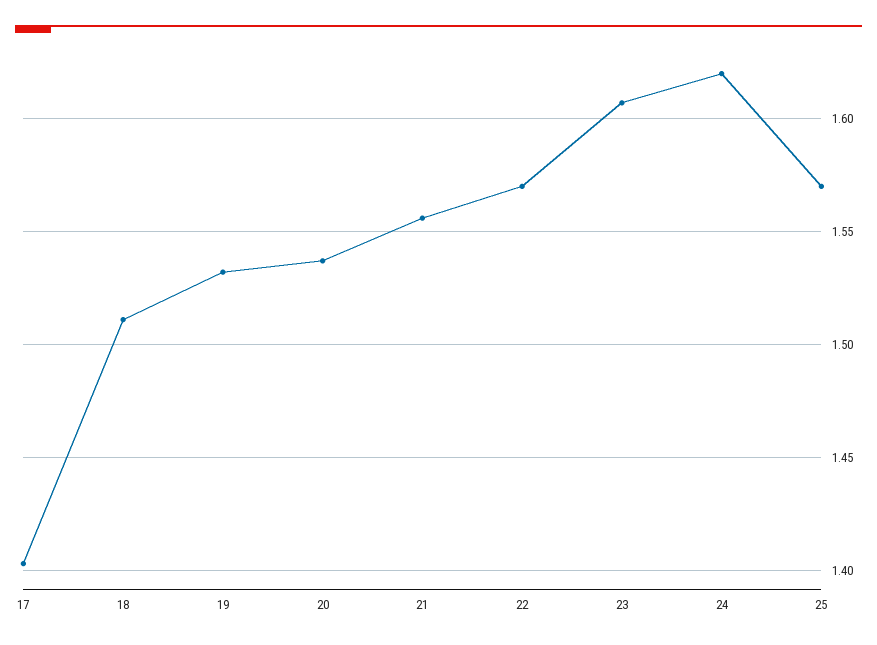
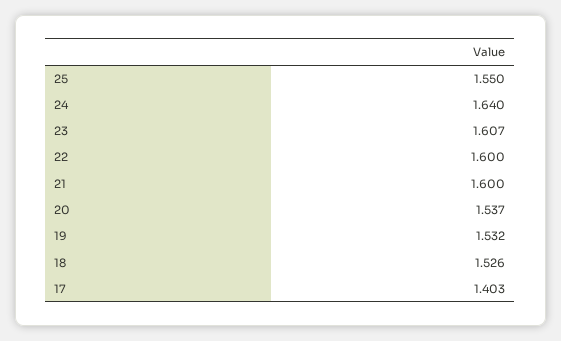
18: 1.51 -> 1.526
21: 1.555 -> 1.6
22: 1.57 -> 1.6
24: 1.62 -> 1.64
25: 1.57 -> 1.55

